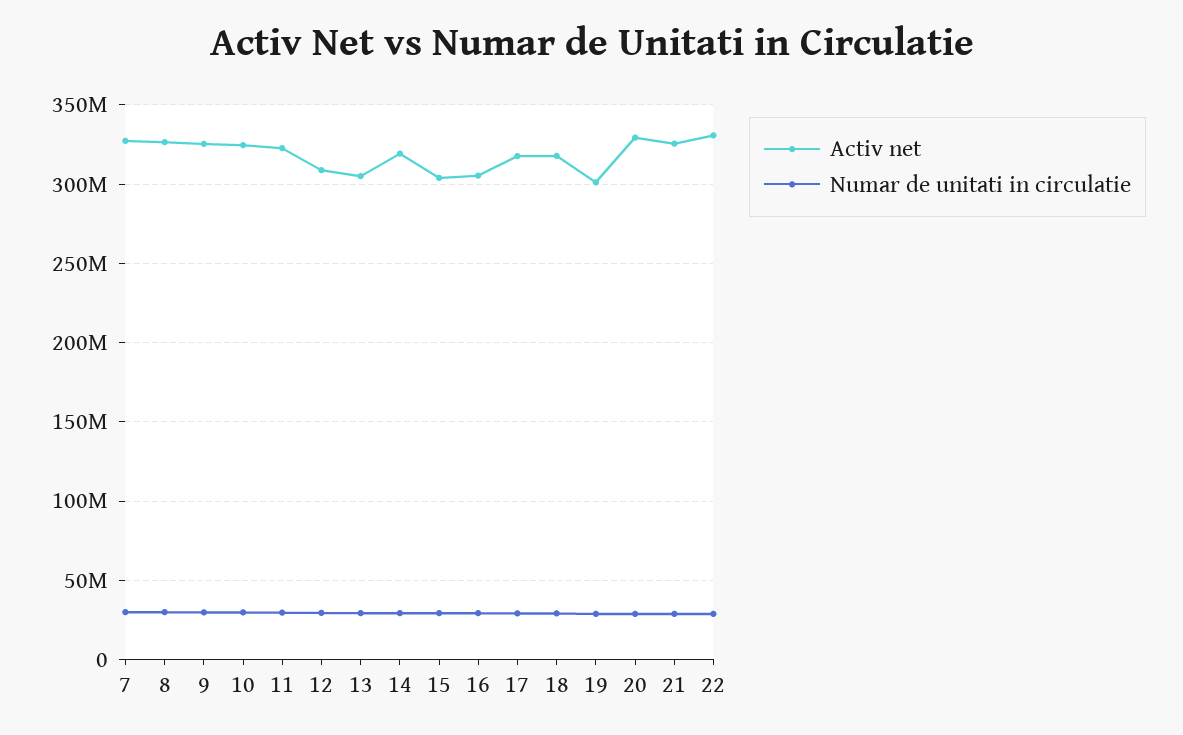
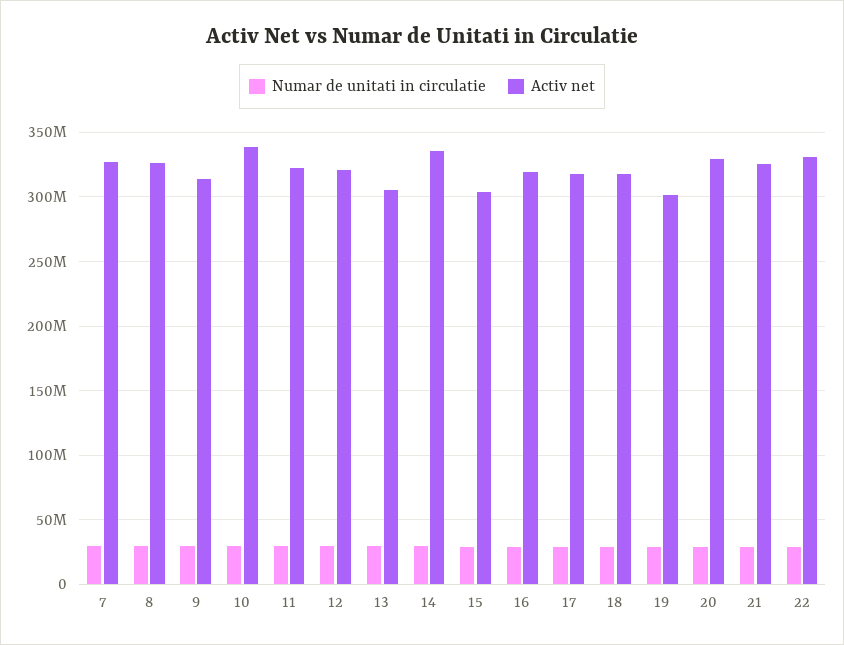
Activ net, 9: 325000000 -> 315000000
Activ net, 10: 325000000 -> 340000000
Activ net, 12: 310000000 -> 320000000
Activ net, 14: 320000000 -> 335000000
Activ net, 16: 305000000 -> 320000000

